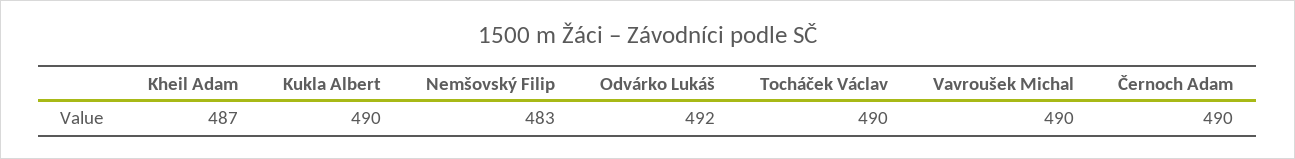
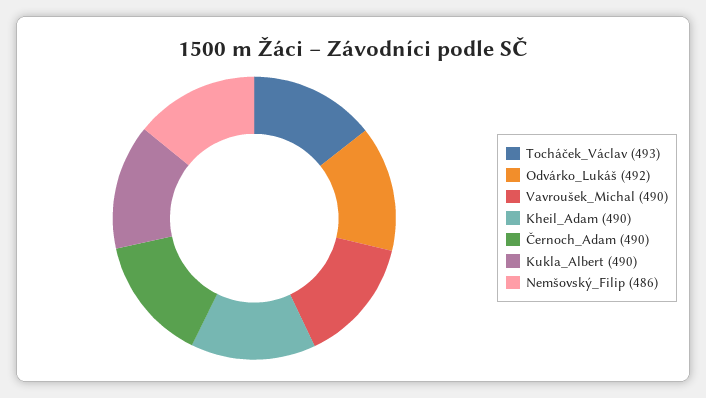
Kheil Adam: 487 -> 490
Nemšovský Filip: 483 -> 486
Tocháček Václav: 490 -> 493

